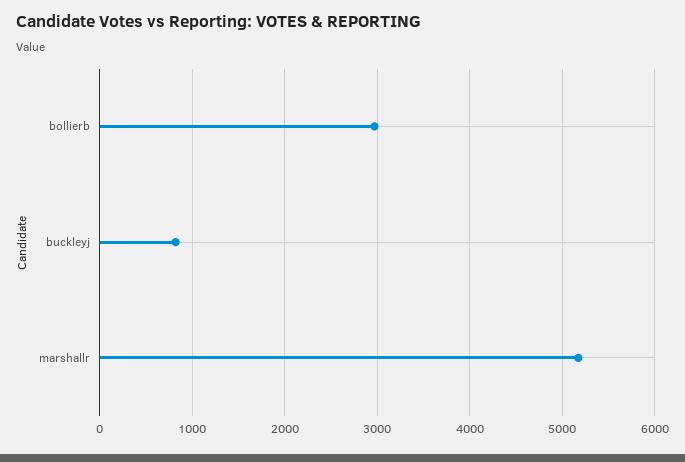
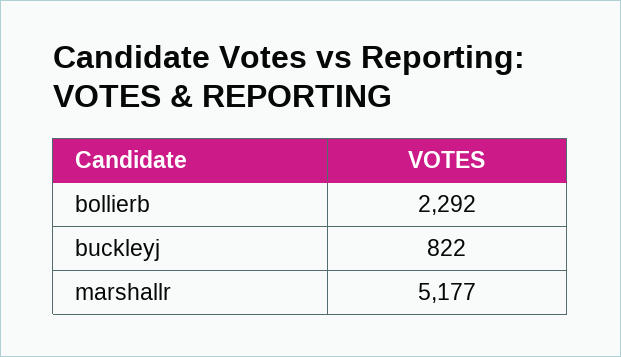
bollierb: 3000 -> 2292

